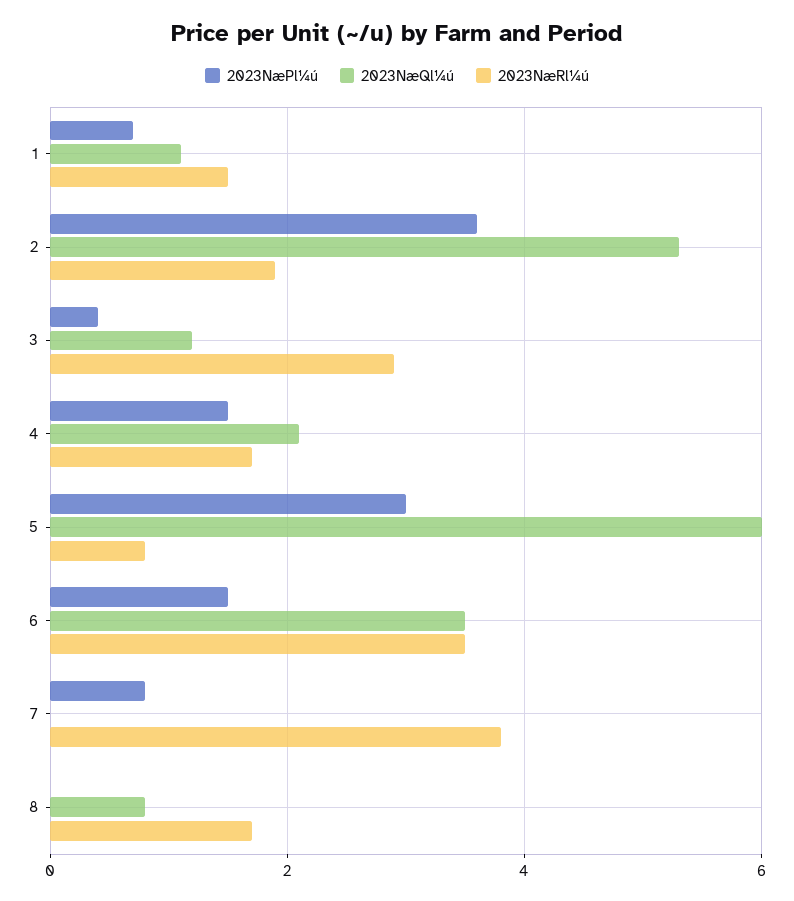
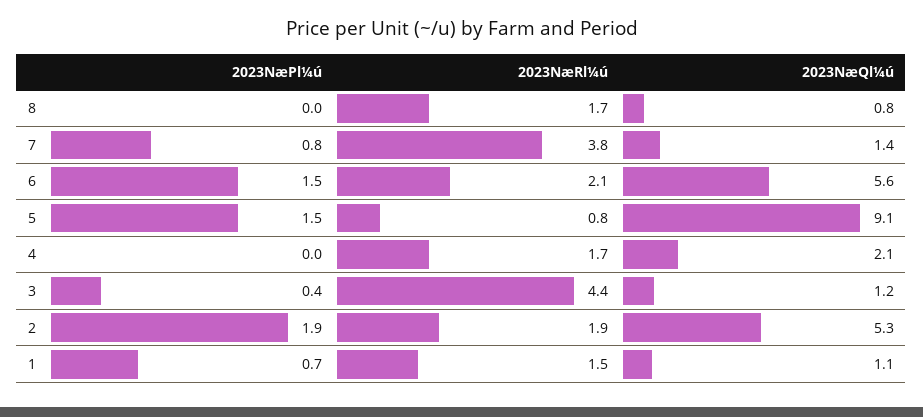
2023NæPl¼ú, 2: 3.5 -> 1.9
2023NæRl¼ú, 3: 3 -> 4.4
2023NæPl¼ú, 4: 1.5 -> 0
2023NæPl¼ú, 5: 3 -> 1.5
2023NæQl¼ú, 5: 6 -> 9.1
2023NæQl¼ú, 6: 3.5 -> 5.6
2023NæRl¼ú, 6: 3.5 -> 2.1
2023NæQl¼ú, 7: 0 -> 1.4

